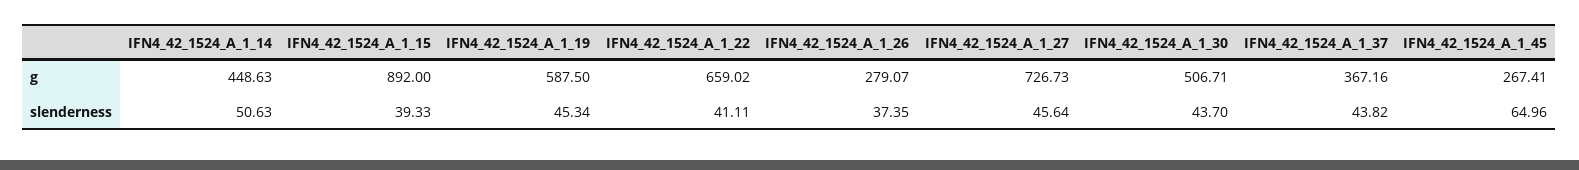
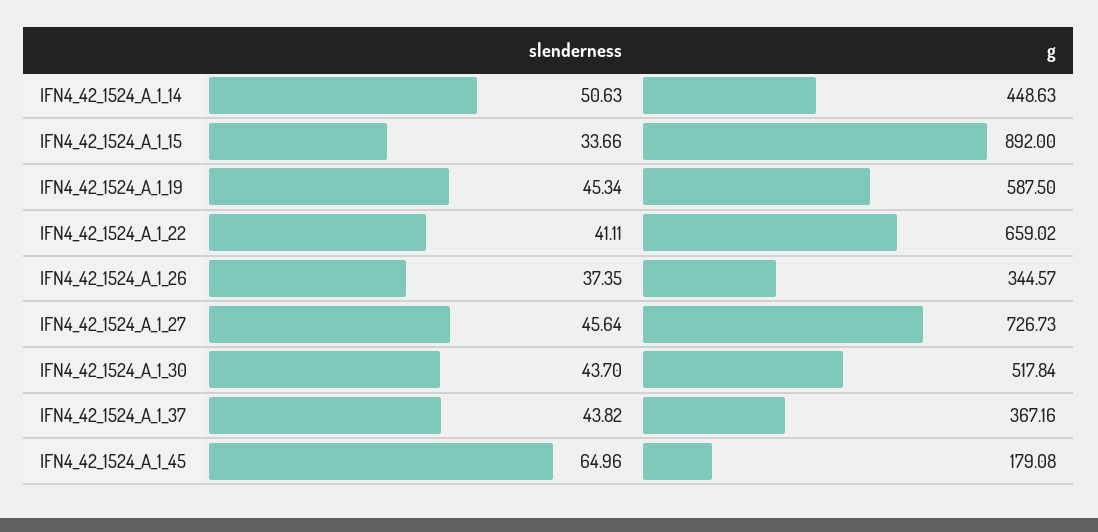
IFN4_42_1524_A_1_26, g: 279.07 -> 344.57
IFN4_42_1524_A_1_30, g: 506.71 -> 517.84
IFN4_42_1524_A_1_45, g: 267.41 -> 179.08
IFN4_42_1524_A_1_15, slenderness: 39.33 -> 33.66

